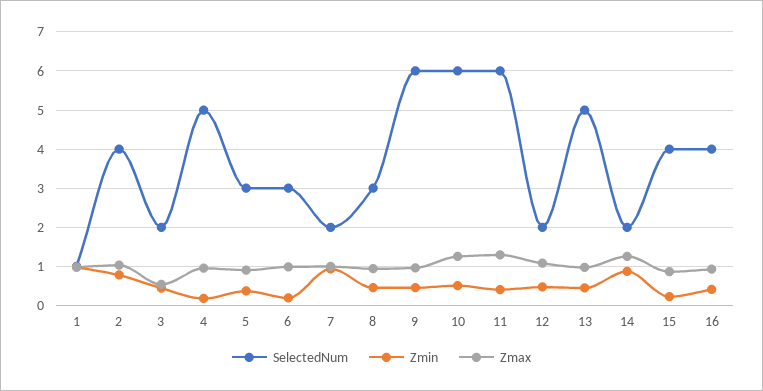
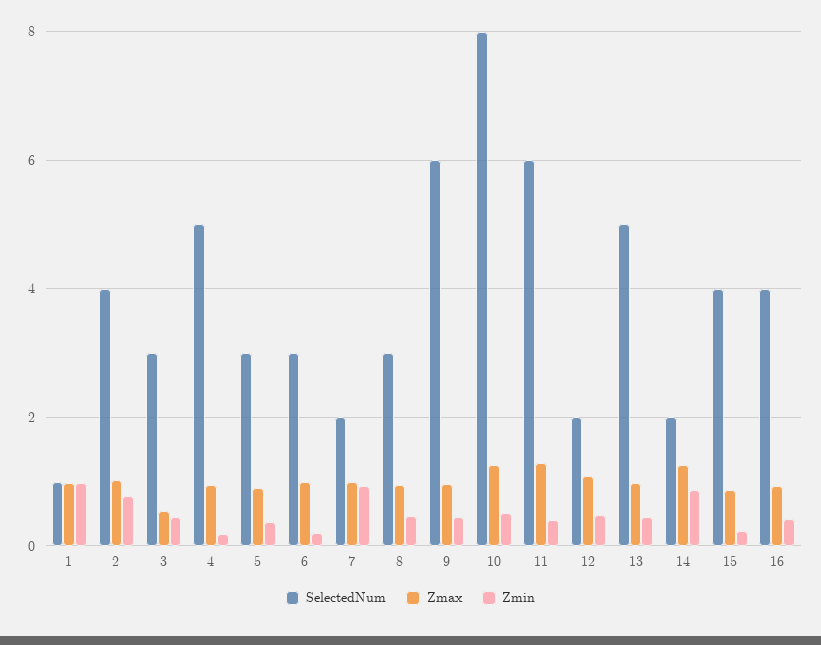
SelectedNum, 3: 2 -> 3
SelectedNum, 10: 6 -> 8

